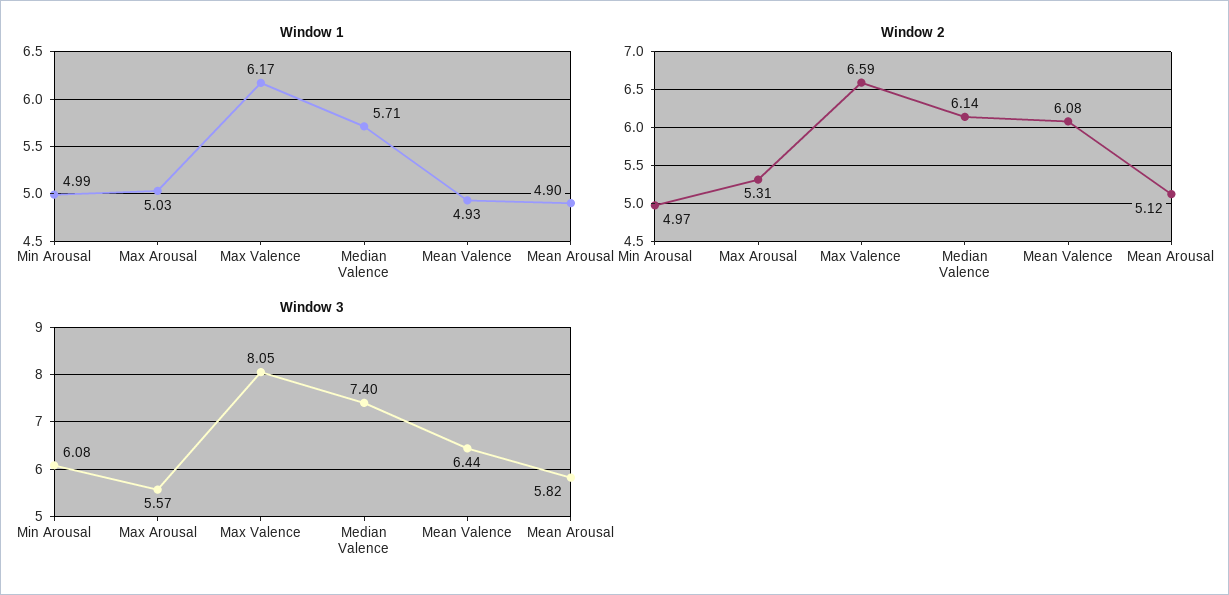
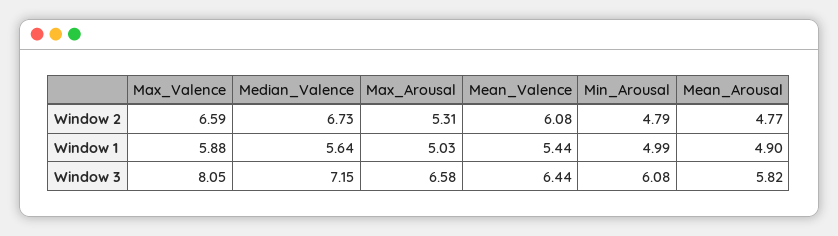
Window 1, Max Valence: 6.17 -> 5.88
Window 1, Median Valence: 5.71 -> 5.64
Window 1, Mean Valence: 4.93 -> 5.44
Window 2, Min Arousal: 4.97 -> 4.79
Window 2, Median Valence: 6.14 -> 6.73
Window 2, Mean Arousal: 5.12 -> 4.77
Window 3, Max Arousal: 5.57 -> 6.58
Window 3, Median Valence: 7.4 -> 7.15

